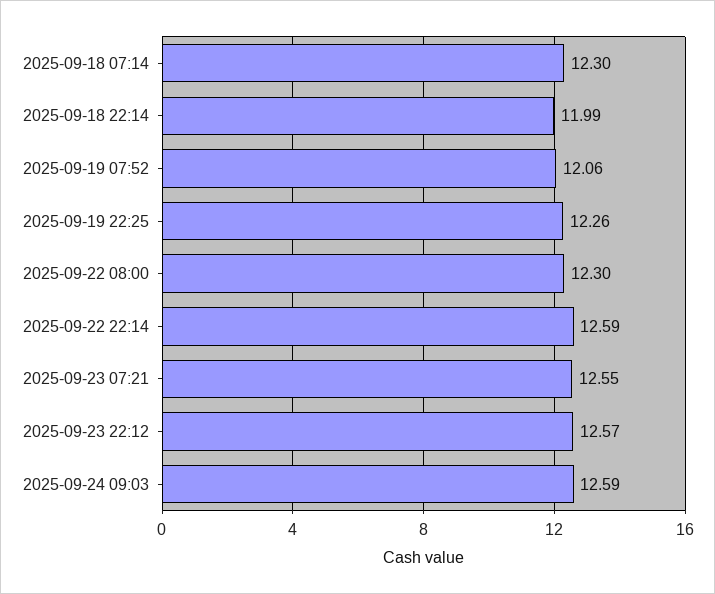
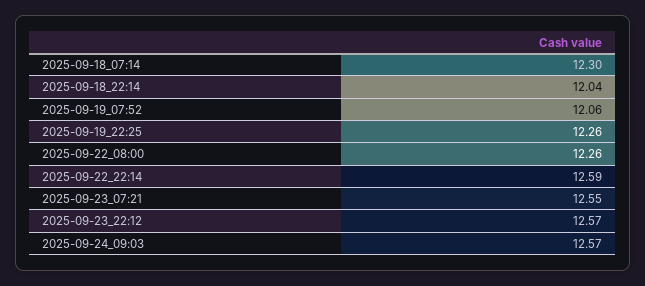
2025-09-18 22:14: 11.99 -> 12.04
2025-09-22 08:00: 12.3 -> 12.26
2025-09-24 09:03: 12.59 -> 12.57

